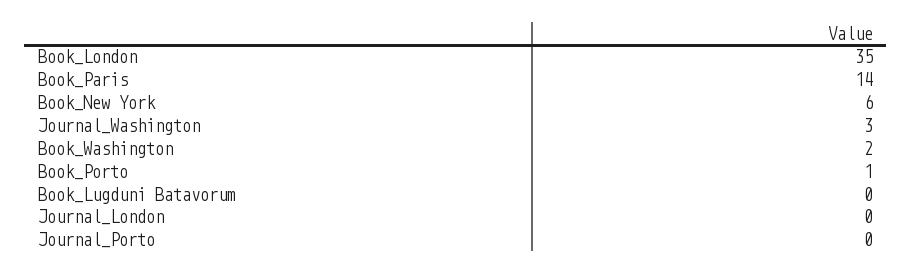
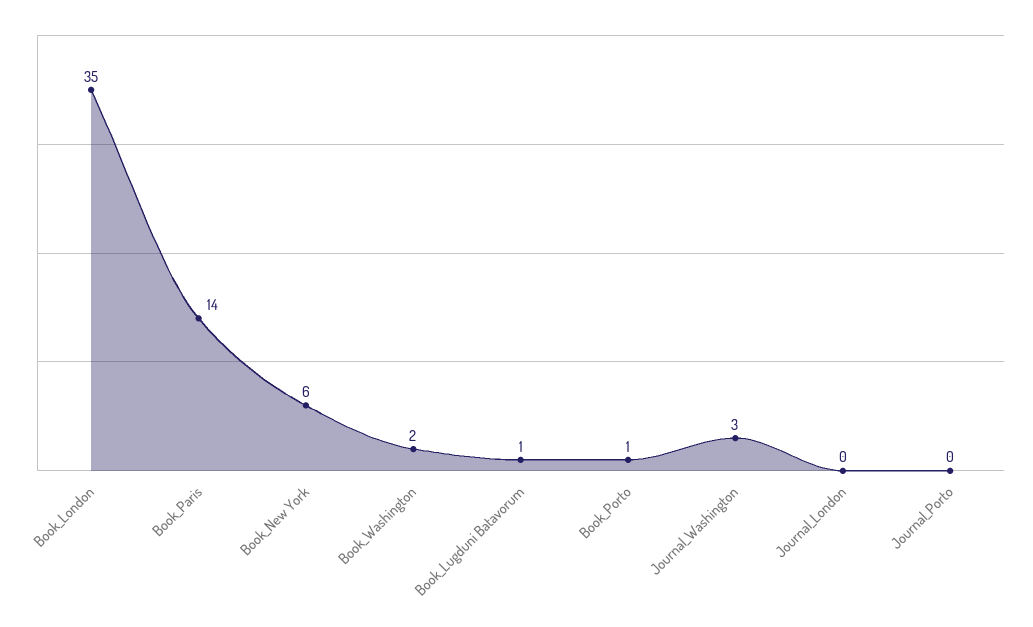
Book_Lugduni Batavorum: 0 -> 1

